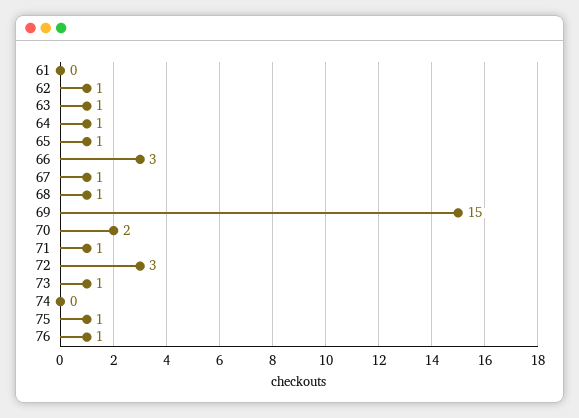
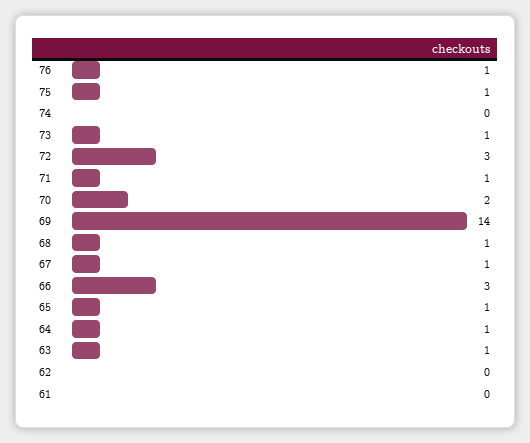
62: 1 -> 0
69: 15 -> 14

